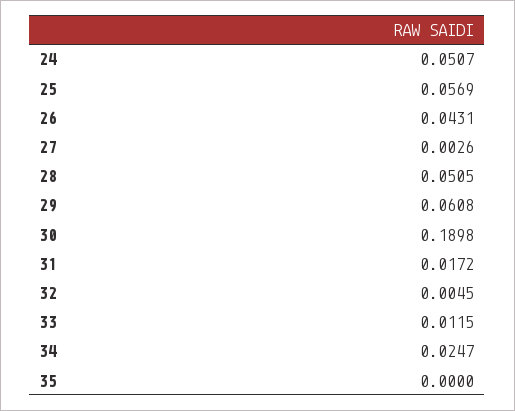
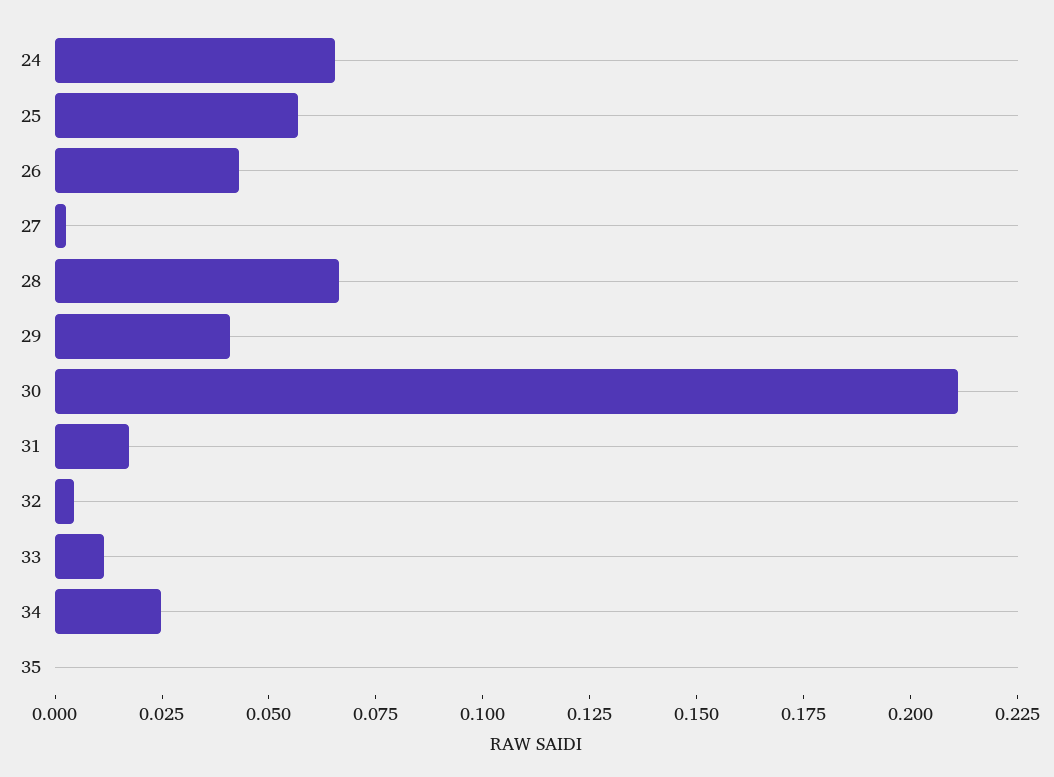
24: 0.0507 -> 0.065
28: 0.0505 -> 0.065
29: 0.0608 -> 0.04
30: 0.1898 -> 0.21

